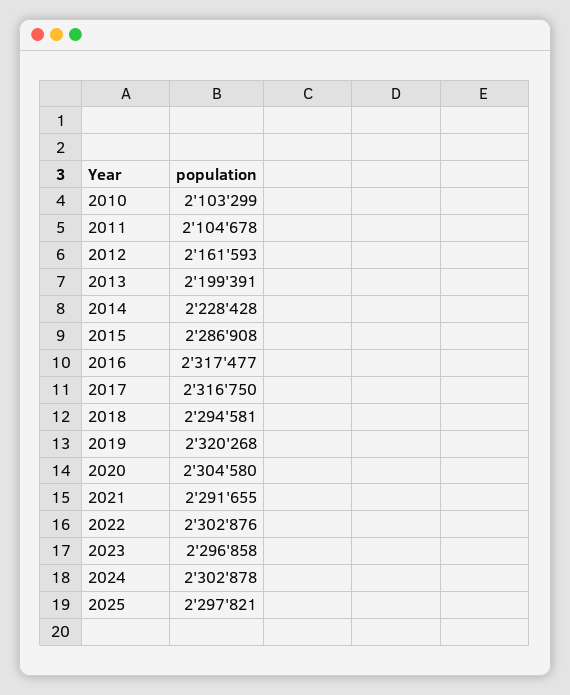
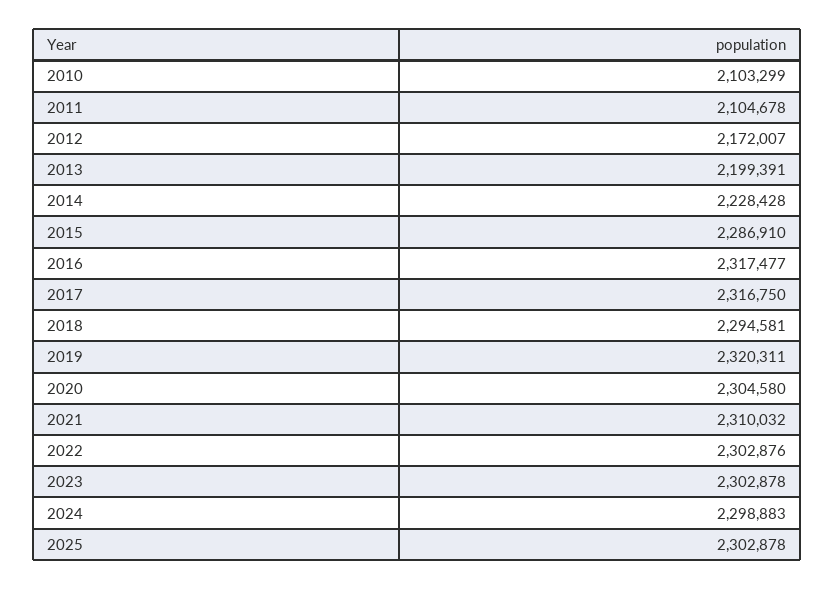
2012: 2161593 -> 2172007
2015: 2286908 -> 2286910
2019: 2320268 -> 2320311
2021: 2291655 -> 2310032
2023: 2296858 -> 2302878
2024: 2302878 -> 2298883
2025: 2297821 -> 2302878

